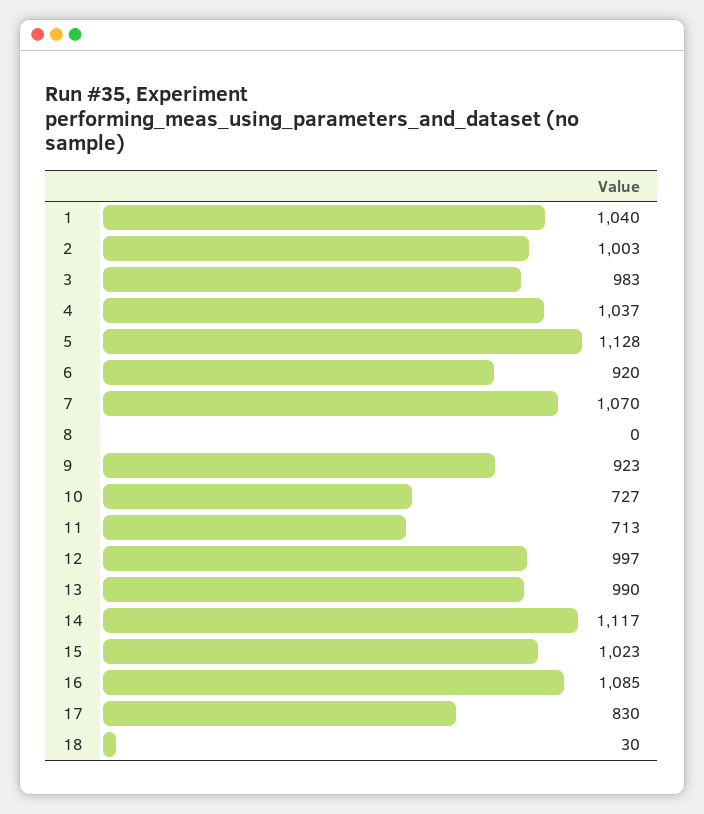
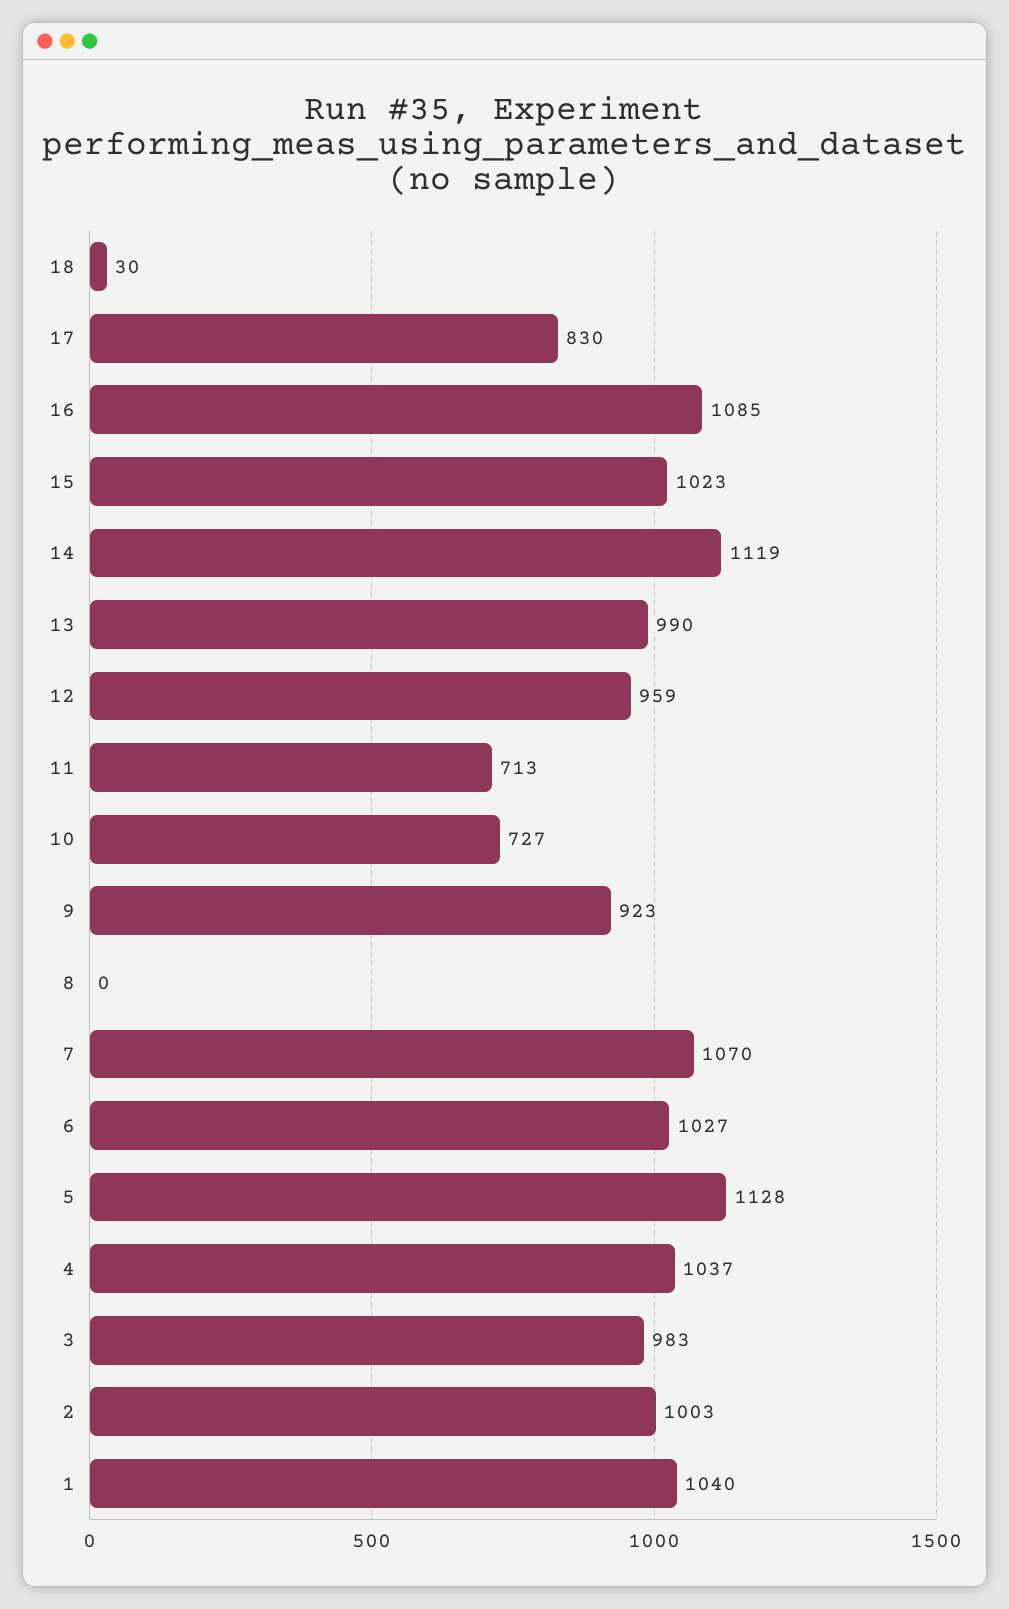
6: 920 -> 1027
12: 997 -> 959
14: 1117 -> 1119

